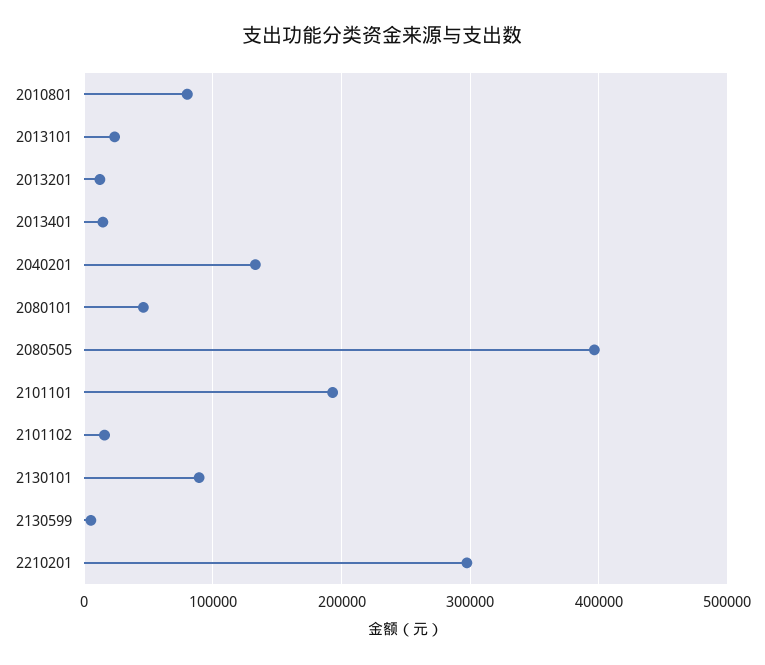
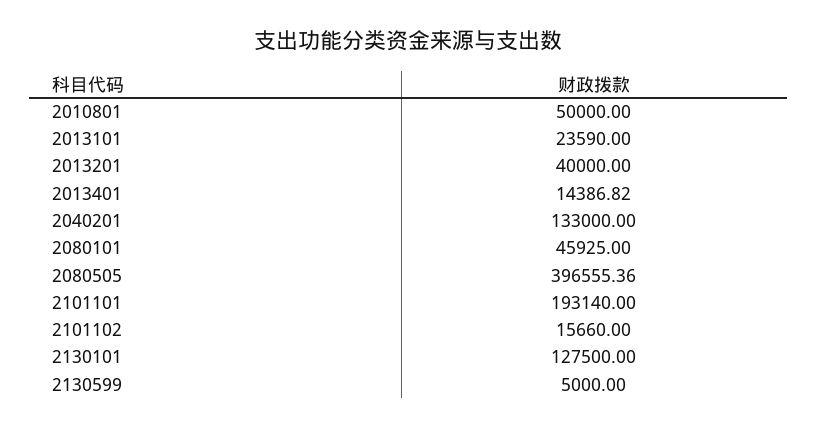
2010801: 80000 -> 50000
2013201: 10000 -> 40000
2130101: 90000 -> 127500
2210201: 300000 -> none

